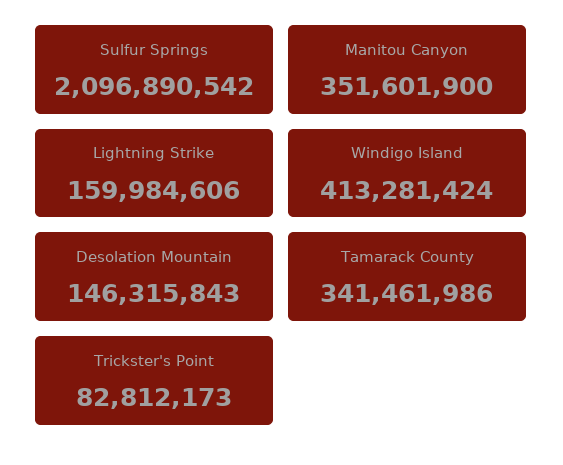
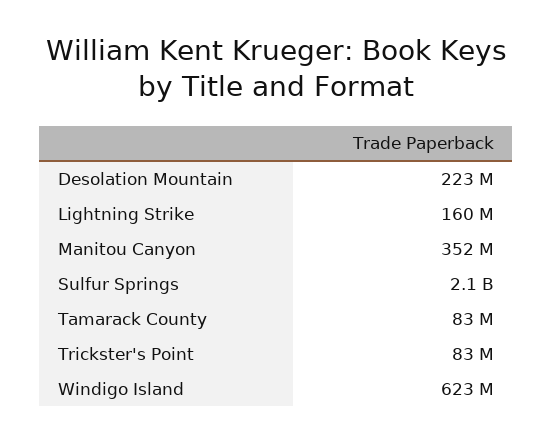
Windigo Island: 413281424 -> 623000000
Desolation Mountain: 146315843 -> 223000000
Tamarack County: 341461986 -> 83000000

